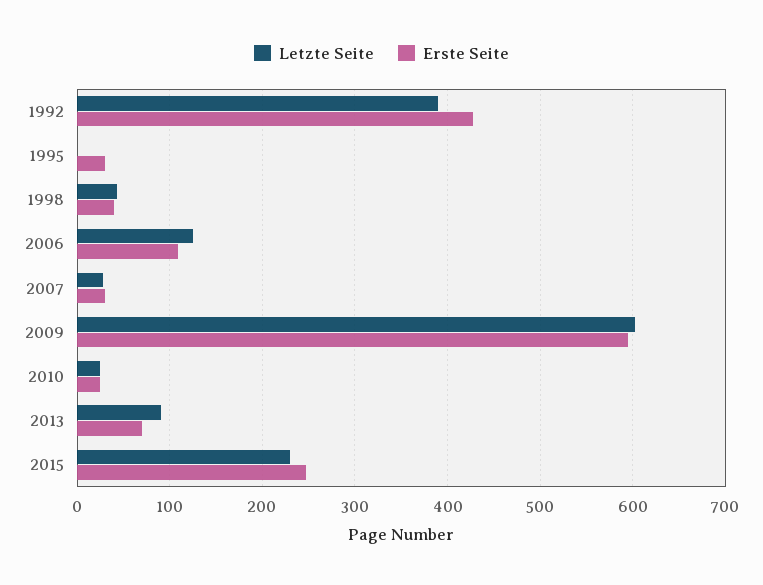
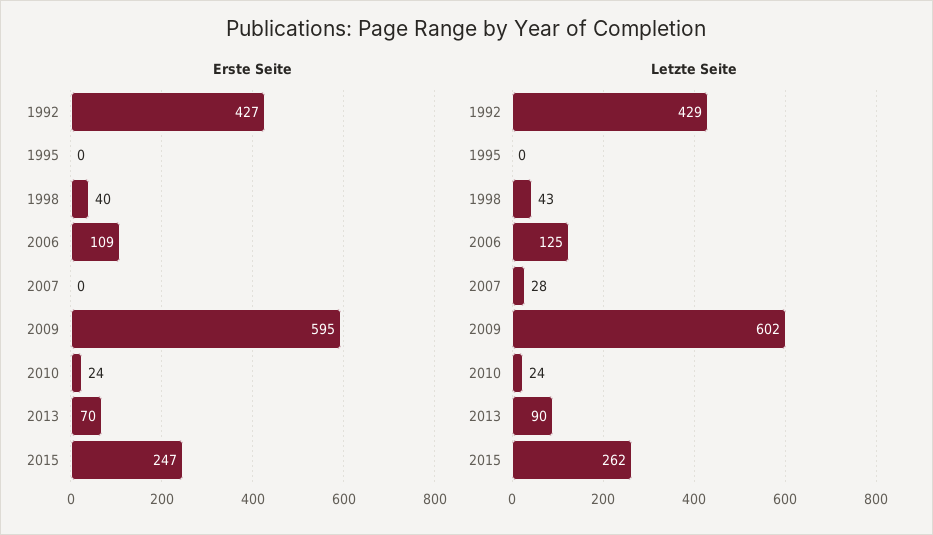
Letzte Seite, 1992: 390 -> 429
Erste Seite, 1995: 30 -> 0
Erste Seite, 2007: 30 -> 0
Letzte Seite, 2015: 230 -> 262

